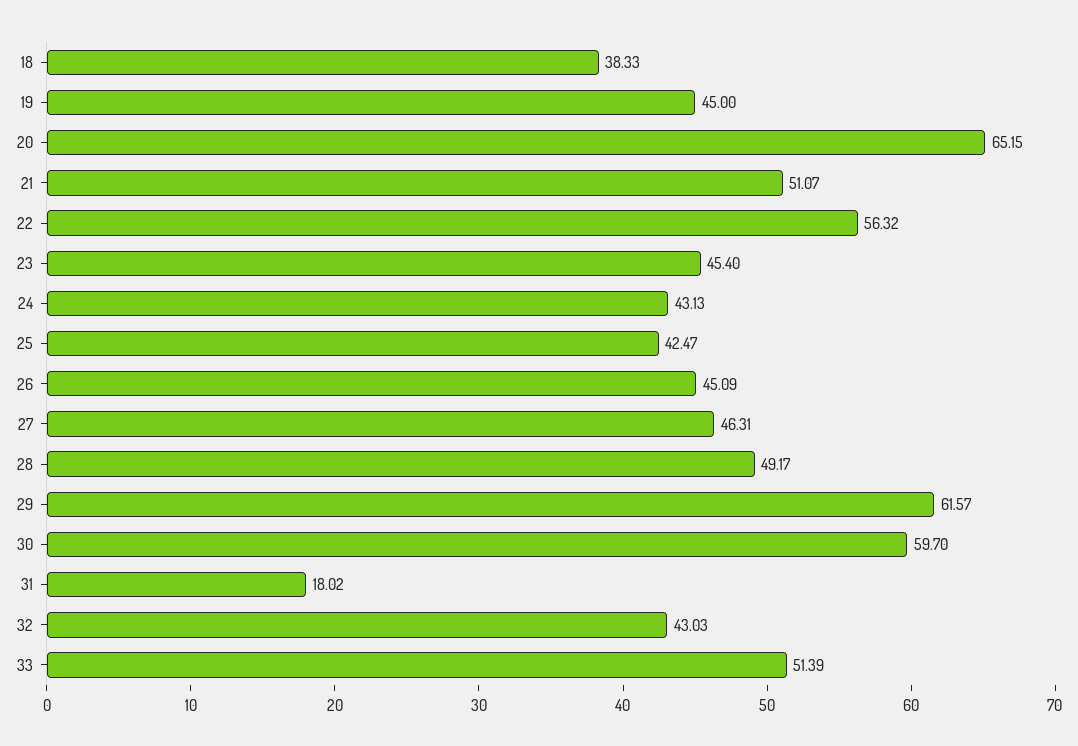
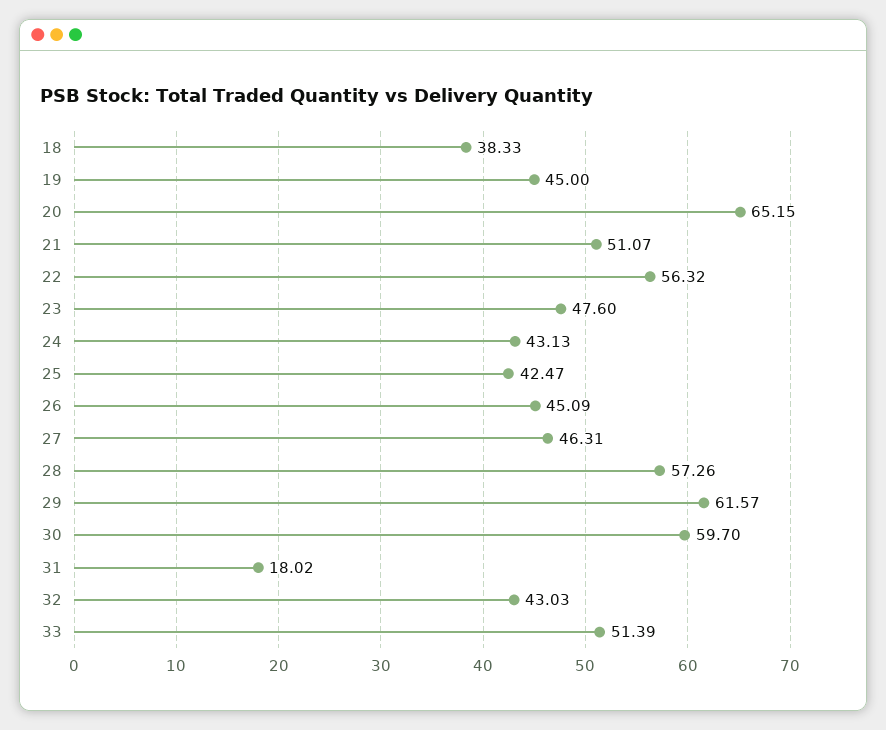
23: 45.4 -> 47.6
28: 49.17 -> 57.26

